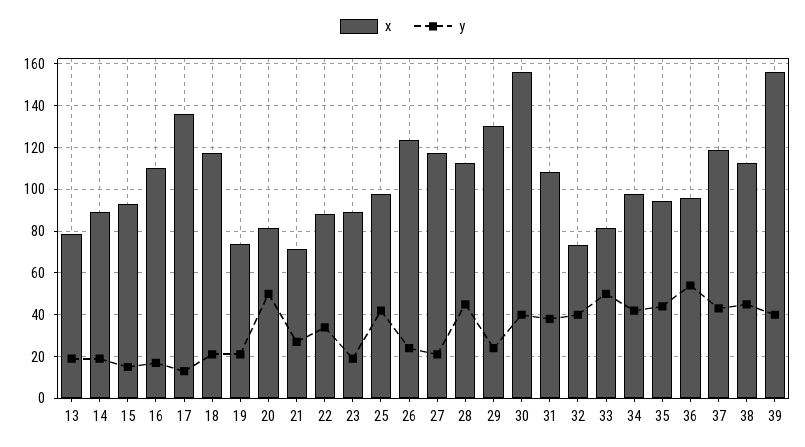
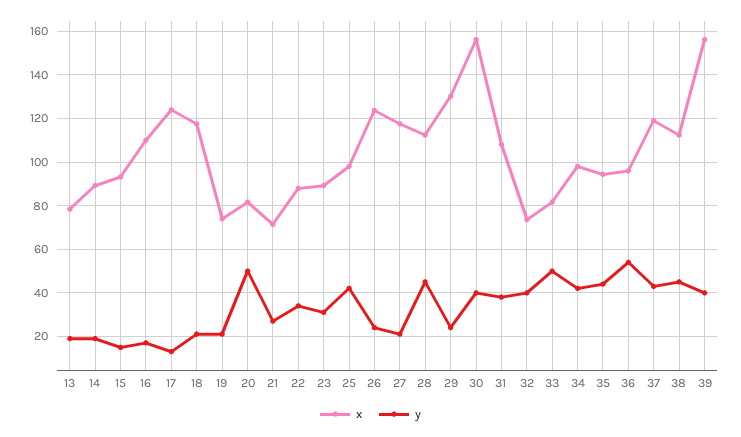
x, 17: 135 -> 125
y, 23: 20 -> 30

